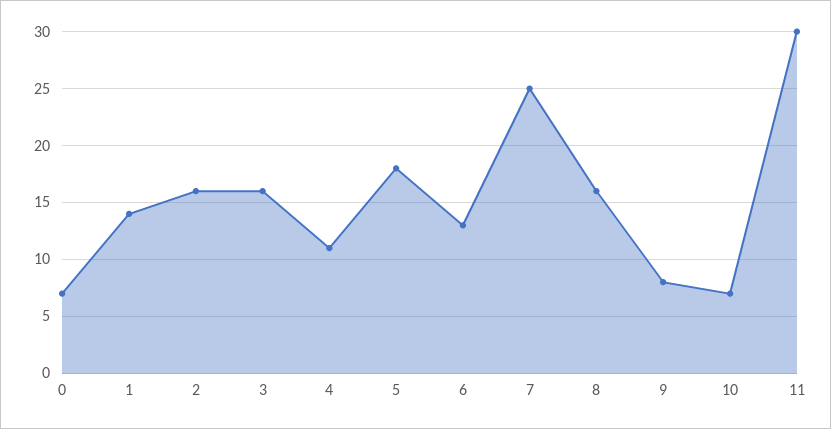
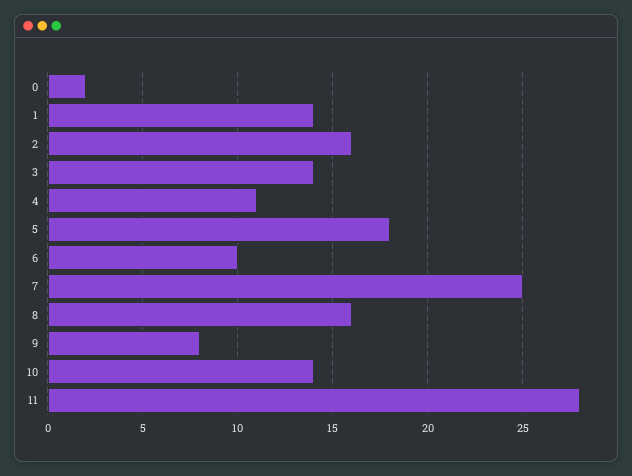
0: 7 -> 2
3: 16 -> 14
6: 13 -> 10
10: 7 -> 14
11: 30 -> 28

